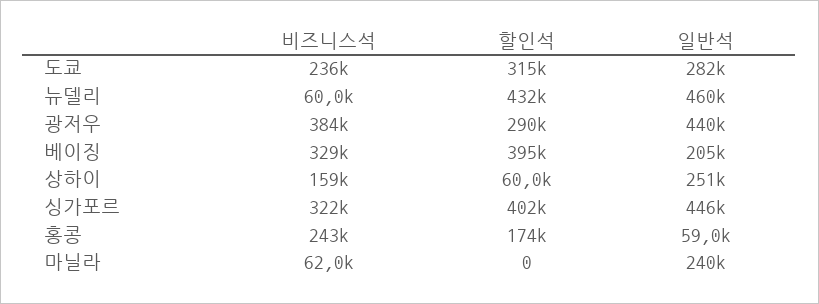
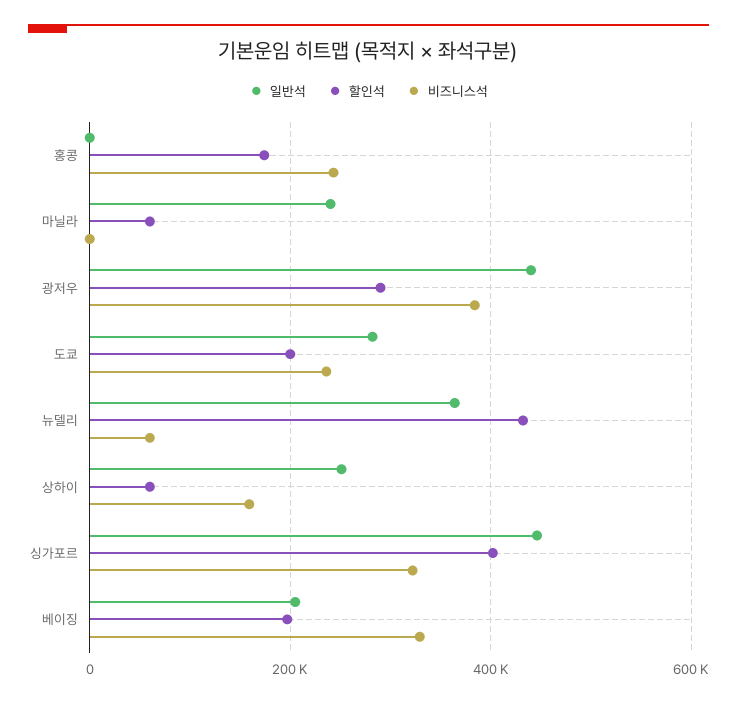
할인석, 도쿄: 315000 -> 200000
일반석, 뉴델리: 460000 -> 360000
할인석, 베이징: 395000 -> 200000
일반석, 홍콩: 59000 -> 0
비즈니스석, 마닐라: 62000 -> 0
할인석, 마닐라: 0 -> 60000

